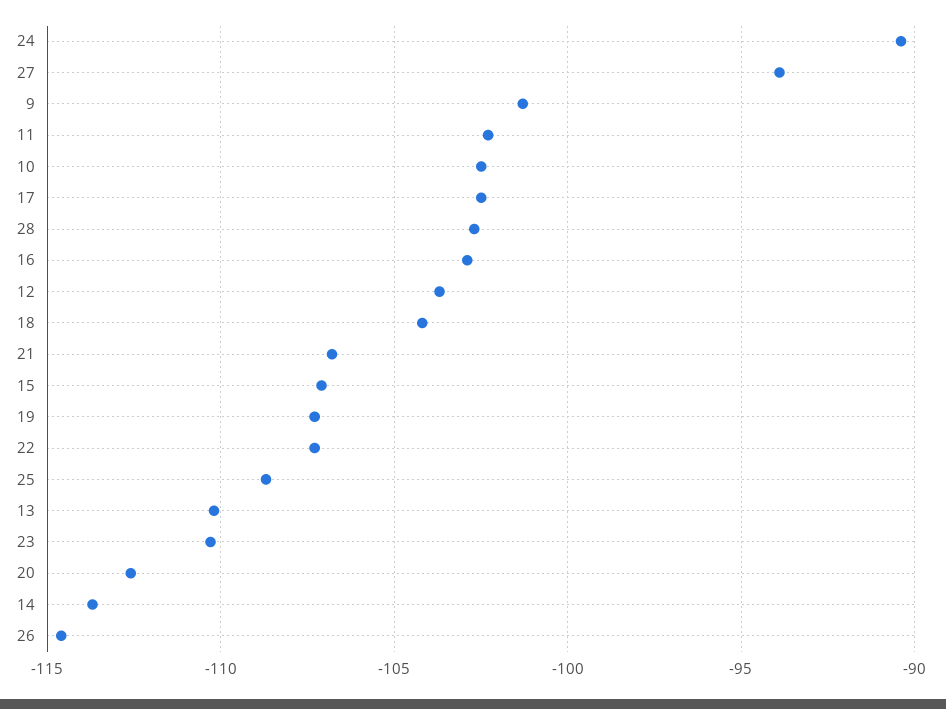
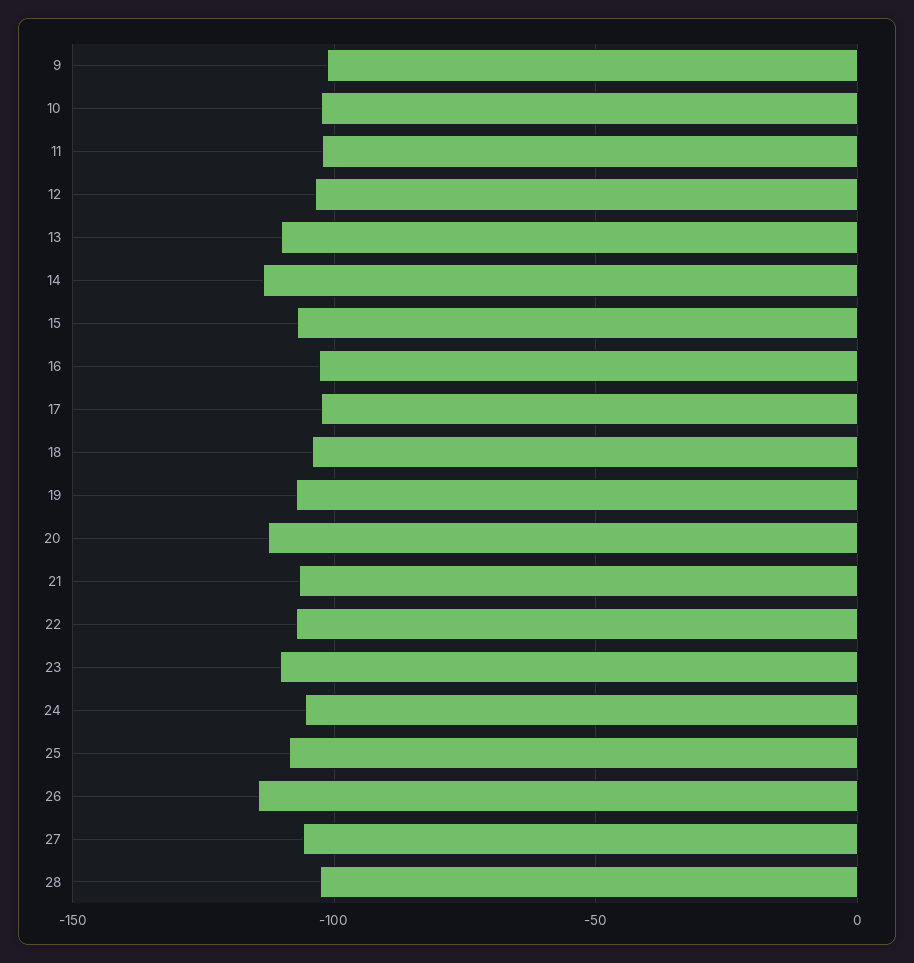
24: -90.5 -> -105
27: -94 -> -105

